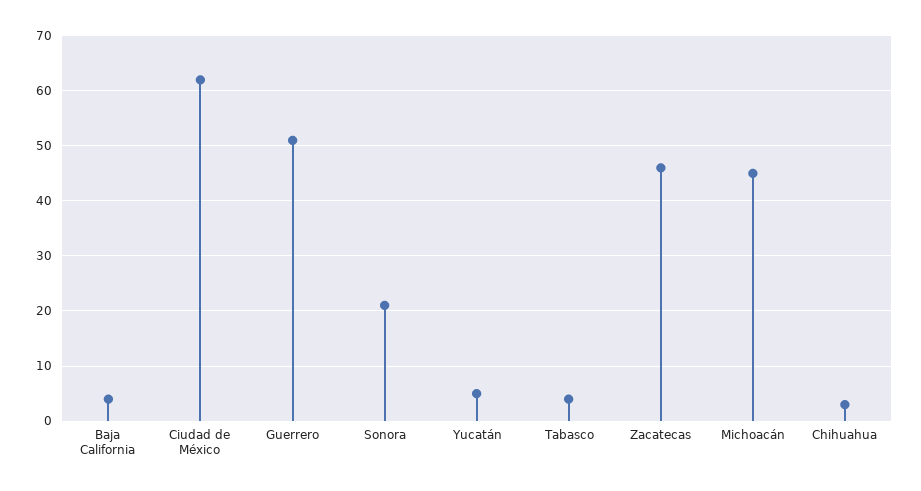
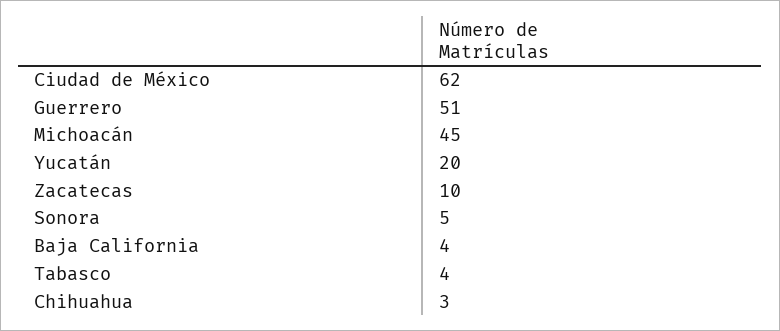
Sonora: 20 -> 5
Yucatán: 5 -> 20
Zacatecas: 45 -> 10

